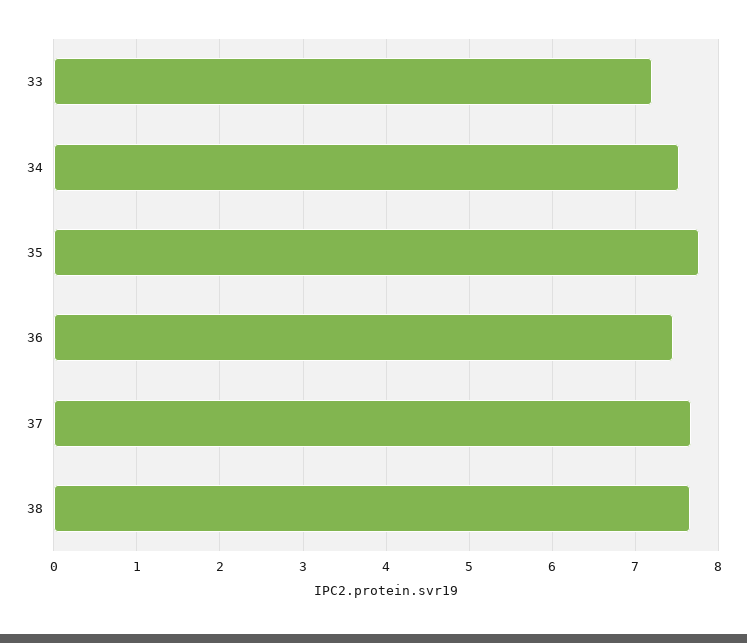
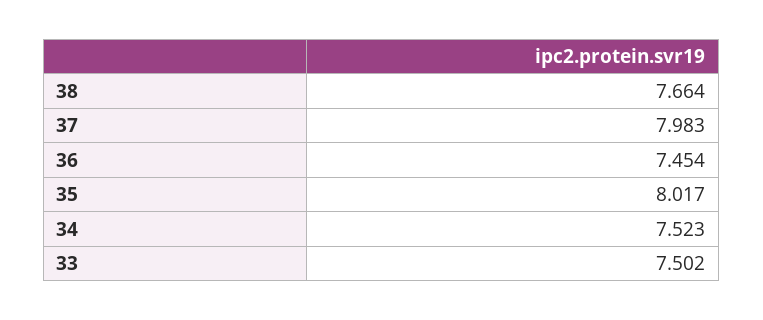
33: 7.2 -> 7.502
35: 7.8 -> 8.017
37: 7.7 -> 7.983

